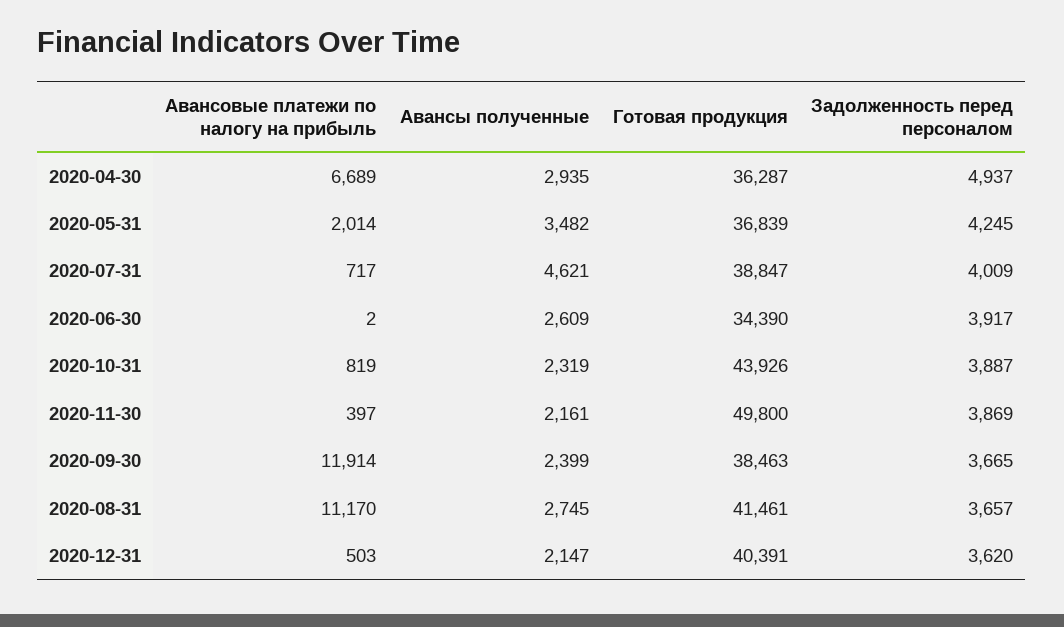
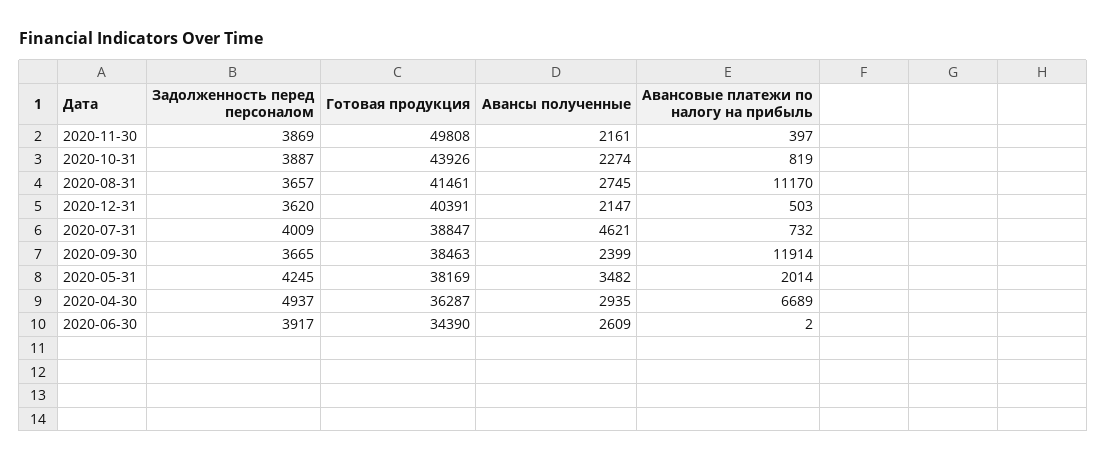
Готовая продукция, 2020-05-31: 36839 -> 38169
Авансовые платежи по налогу на прибыль, 2020-07-31: 717 -> 732
Авансы полученные, 2020-10-31: 2319 -> 2274
Готовая продукция, 2020-11-30: 49800 -> 49808

